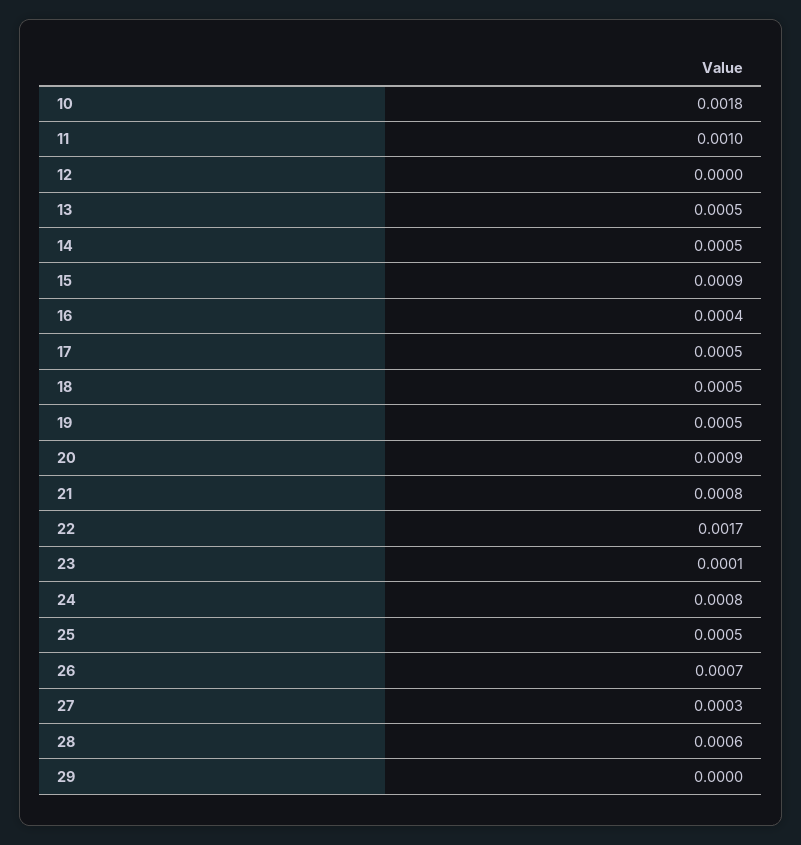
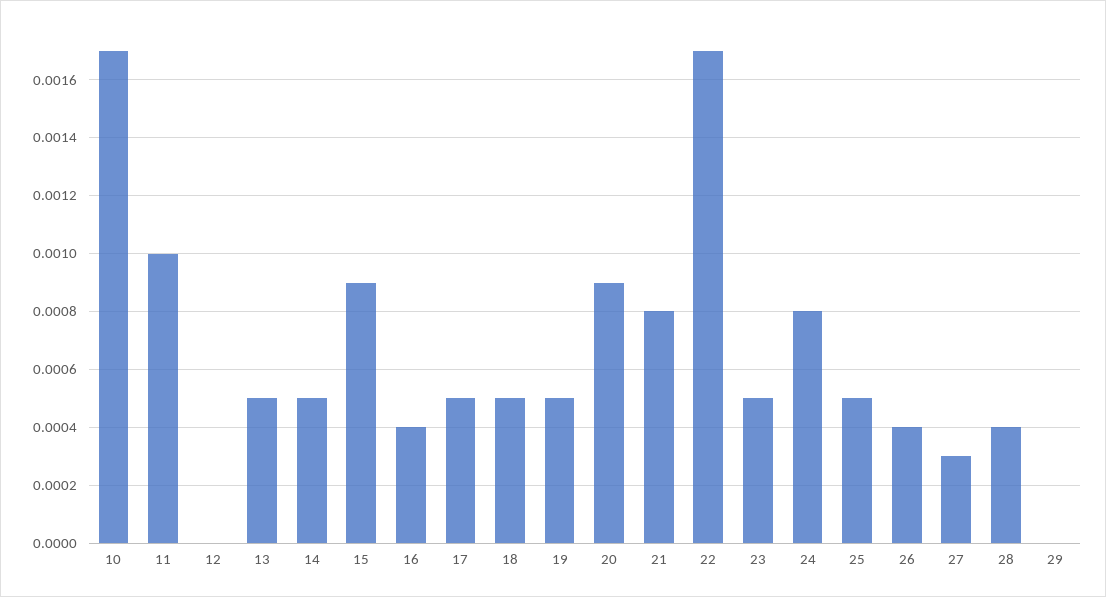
10: 0.0018 -> 0.0017
23: 0.0001 -> 0.0005
26: 0.0007 -> 0.0004
28: 0.0006 -> 0.0004

